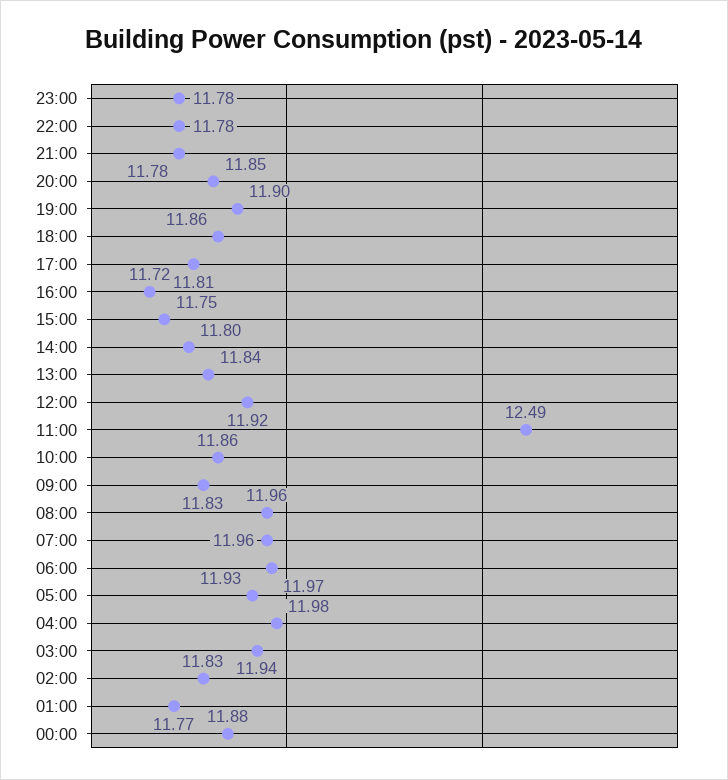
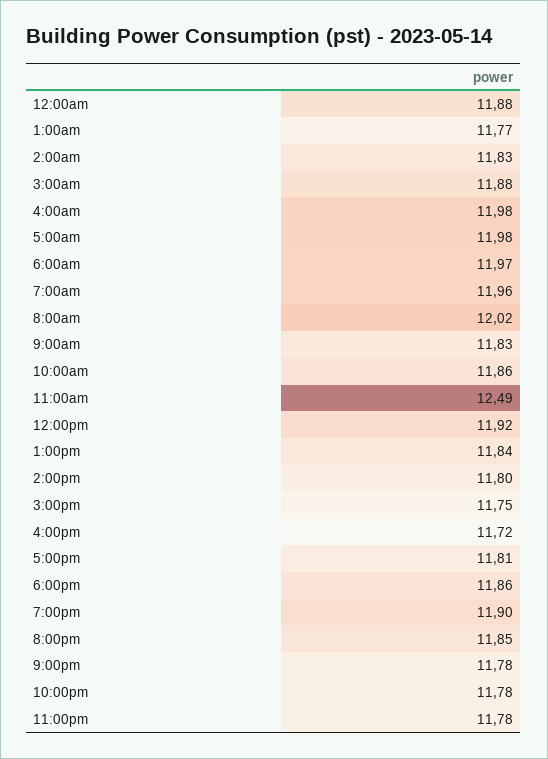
08:00: 11.96 -> 12.02
05:00: 11.93 -> 11.98
03:00: 11.94 -> 11.88

